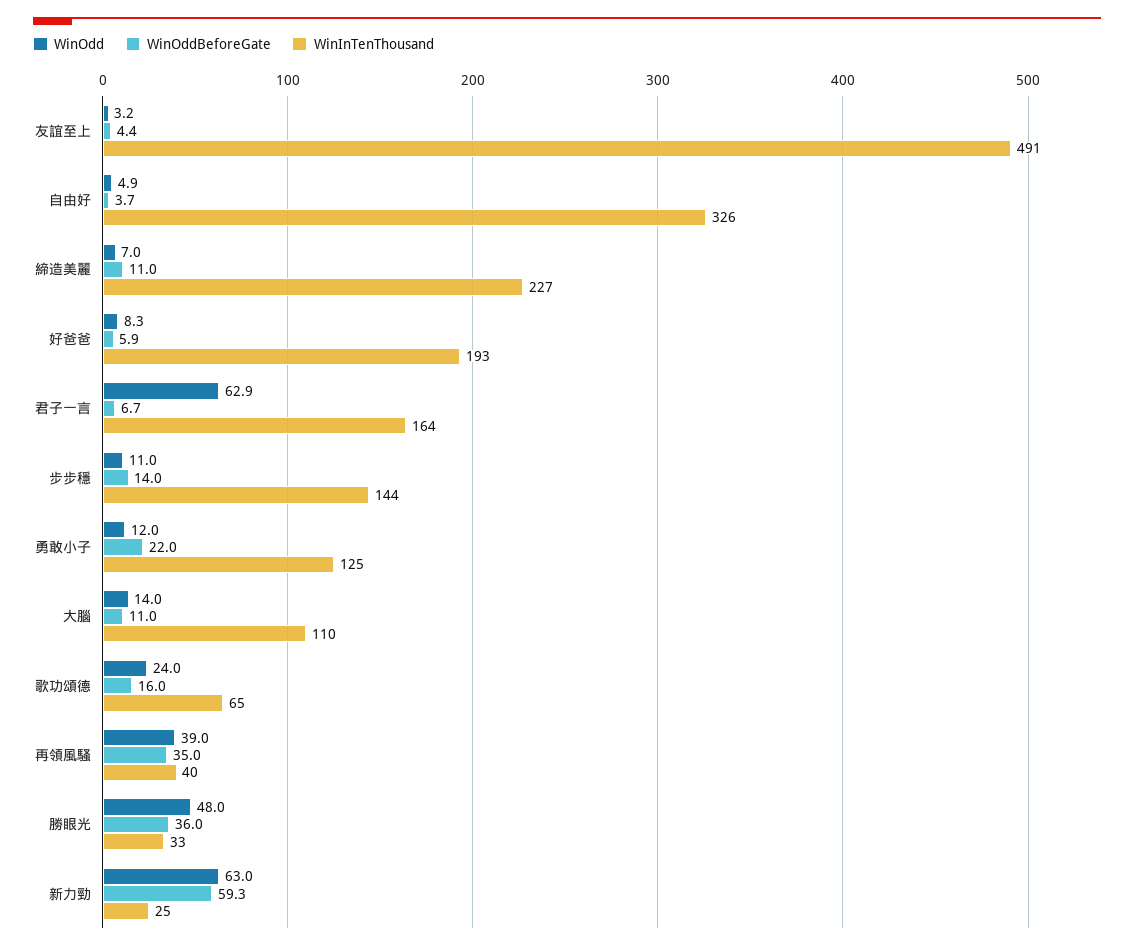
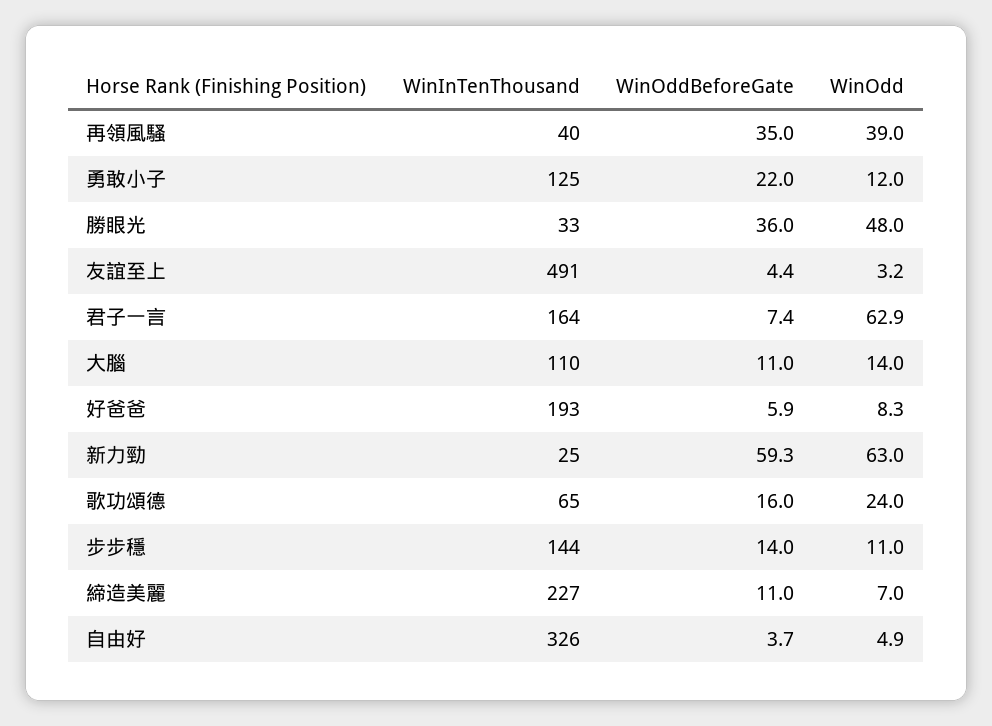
WinOddBeforeGate, 君子一言: 6.7 -> 7.4

